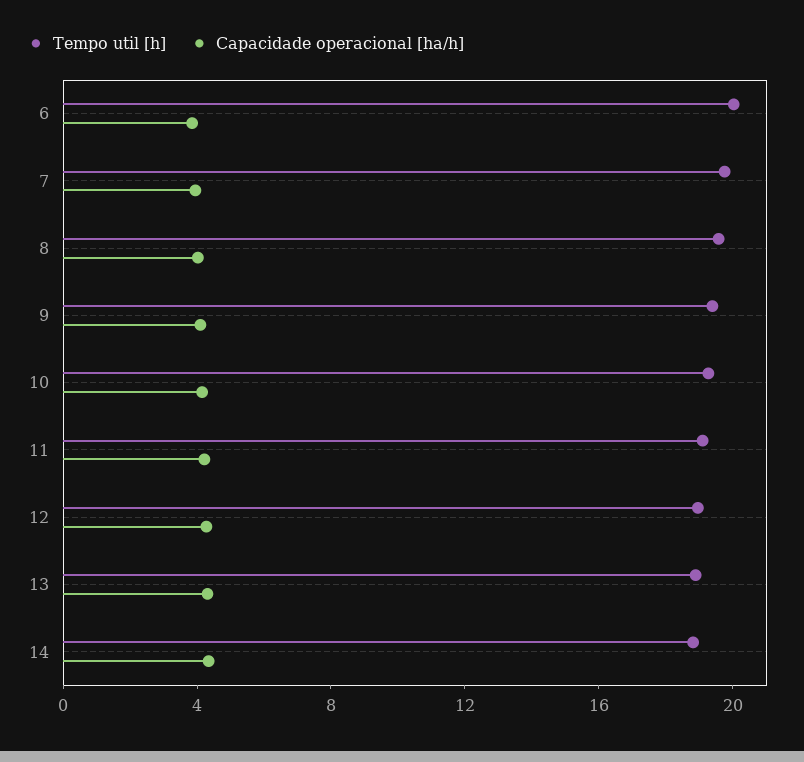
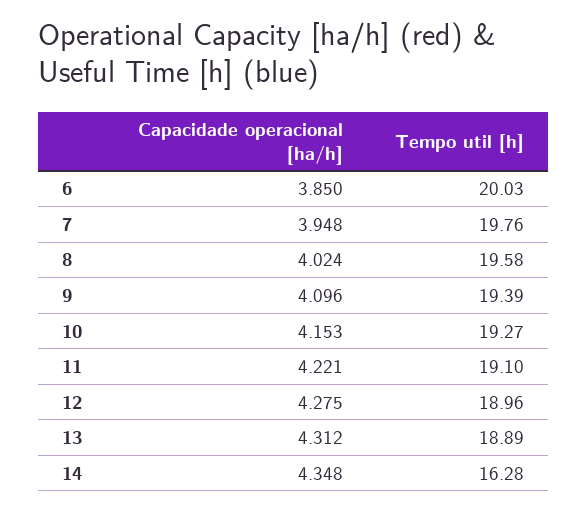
Tempo util [h], 14: 19 -> 16.28

